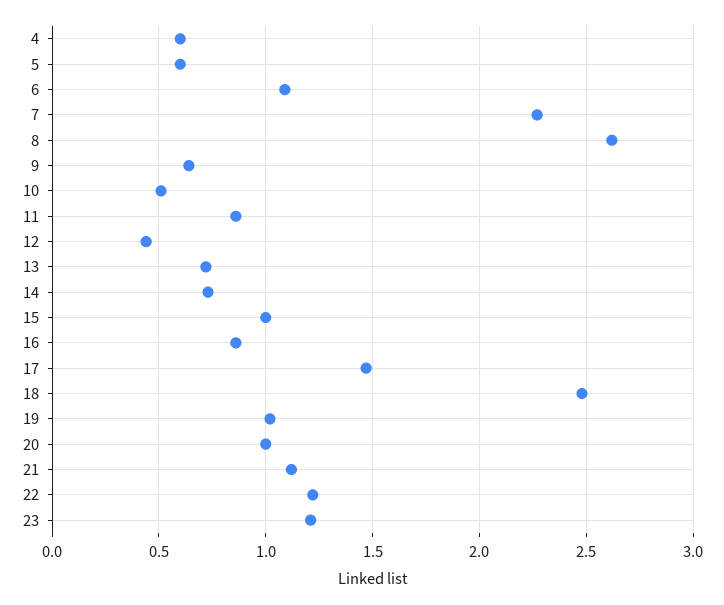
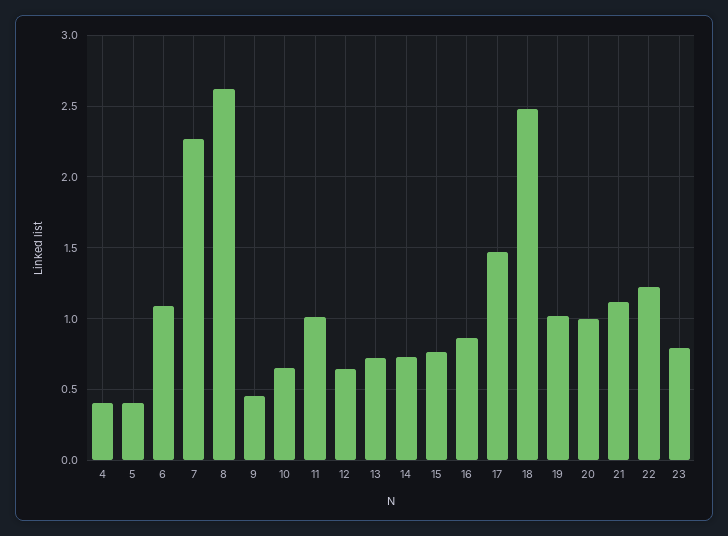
4: 0.6 -> 0.4
5: 0.6 -> 0.4
9: 0.65 -> 0.45
10: 0.5 -> 0.65
11: 0.85 -> 1
12: 0.45 -> 0.65
15: 1 -> 0.75
23: 1.2 -> 0.8

